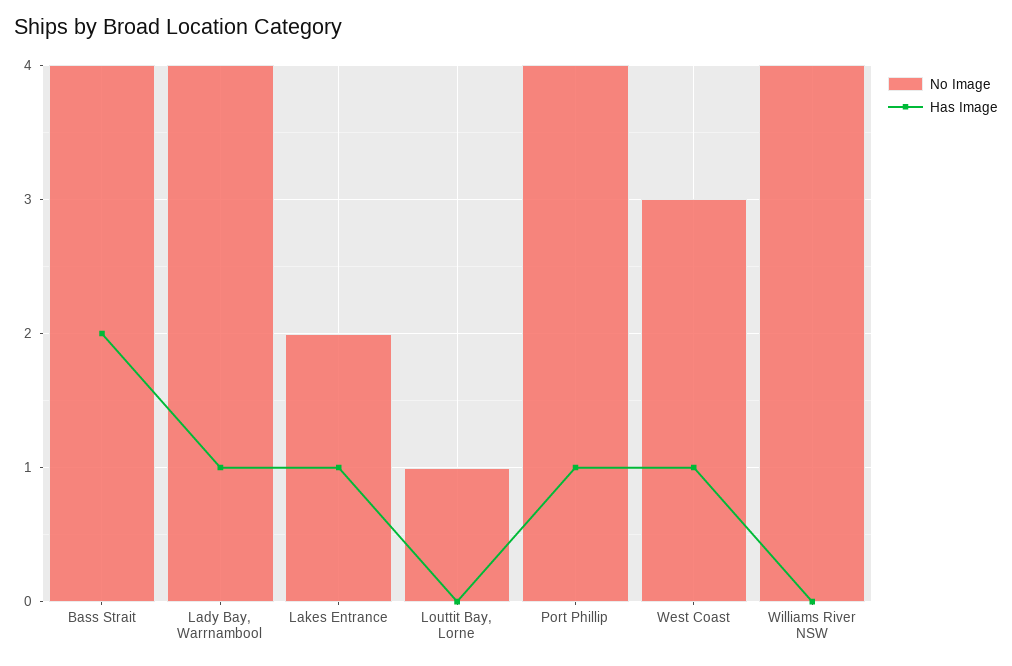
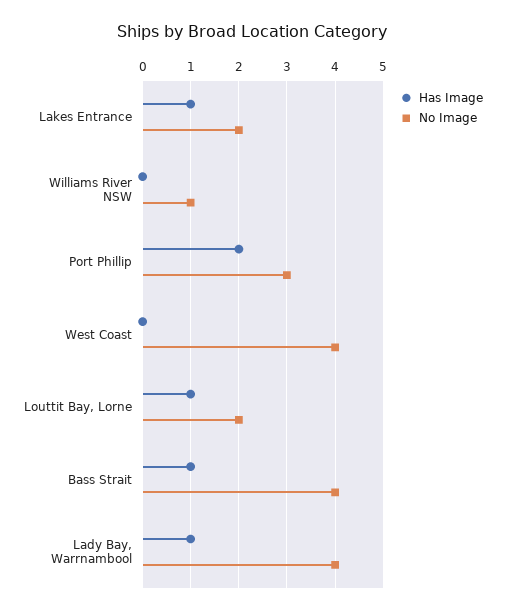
Has Image, Bass Strait: 2 -> 1
No Image, Louttit Bay, Lorne: 1 -> 2
Has Image, Louttit Bay, Lorne: 0 -> 1
No Image, Port Phillip: 4 -> 3
Has Image, Port Phillip: 1 -> 2
No Image, West Coast: 3 -> 4
Has Image, West Coast: 1 -> 0
No Image, Williams River NSW: 4 -> 1

